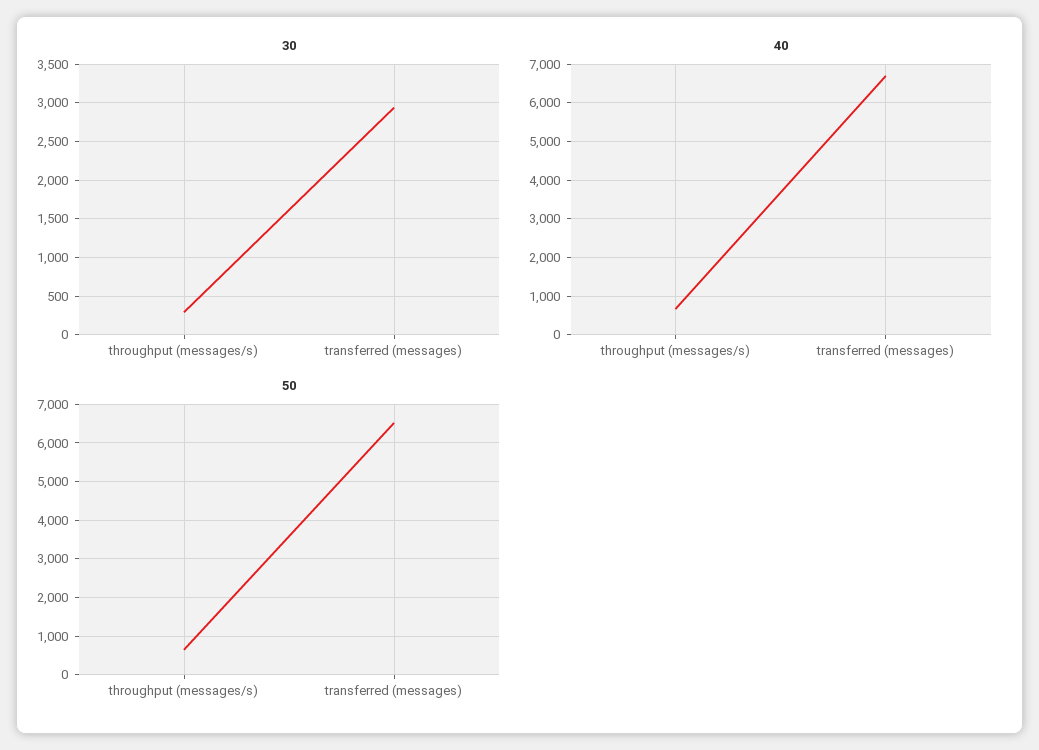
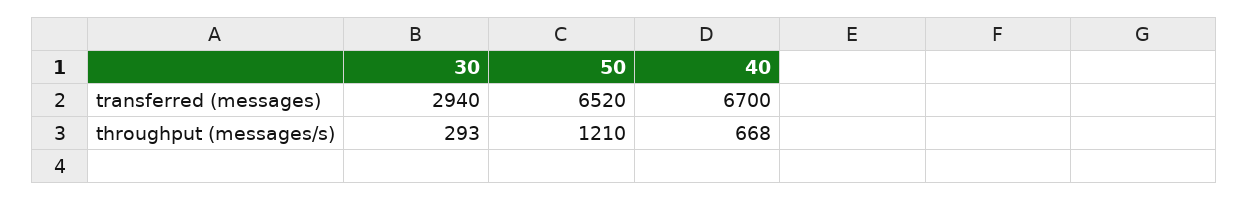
50, throughput (messages/s): 600 -> 1210

